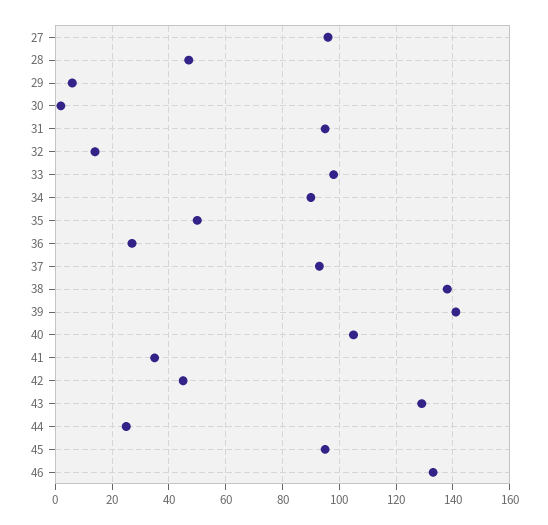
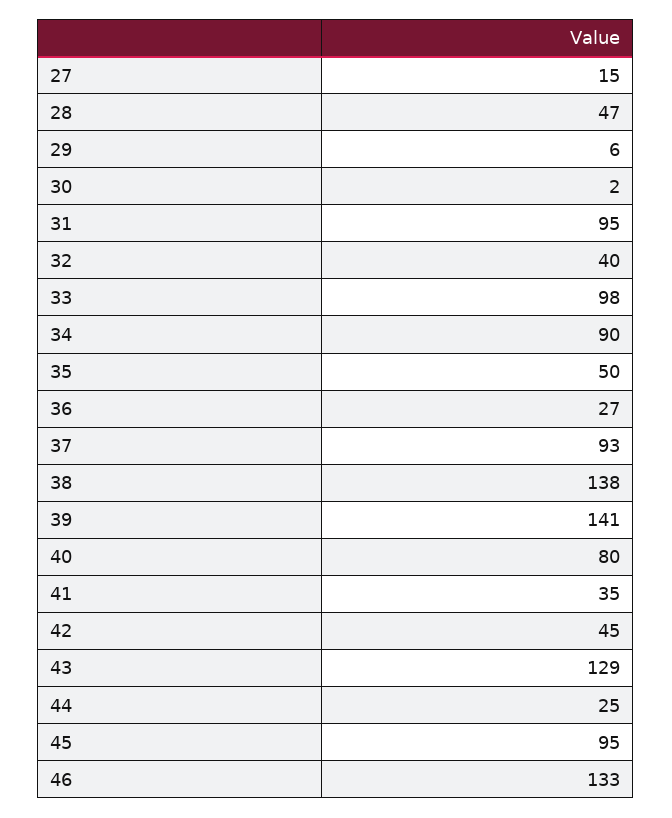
27: 95 -> 15
32: 15 -> 40
40: 105 -> 80

